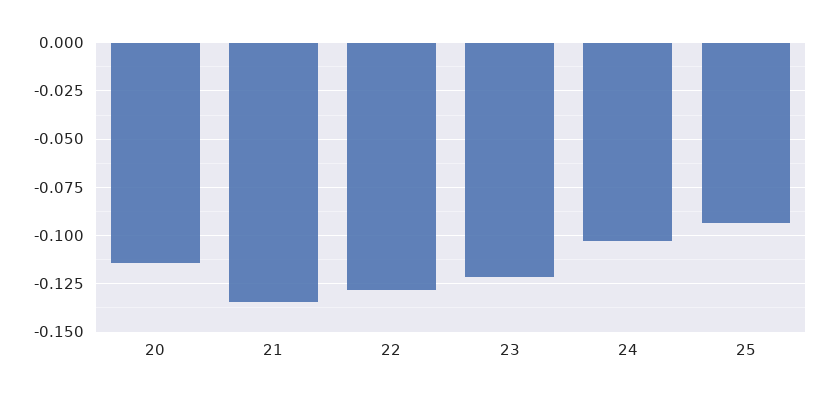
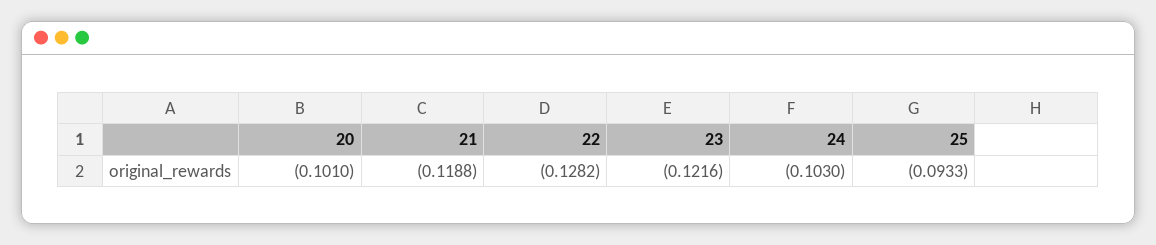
20: -0.115 -> -0.101
21: -0.135 -> -0.1188

